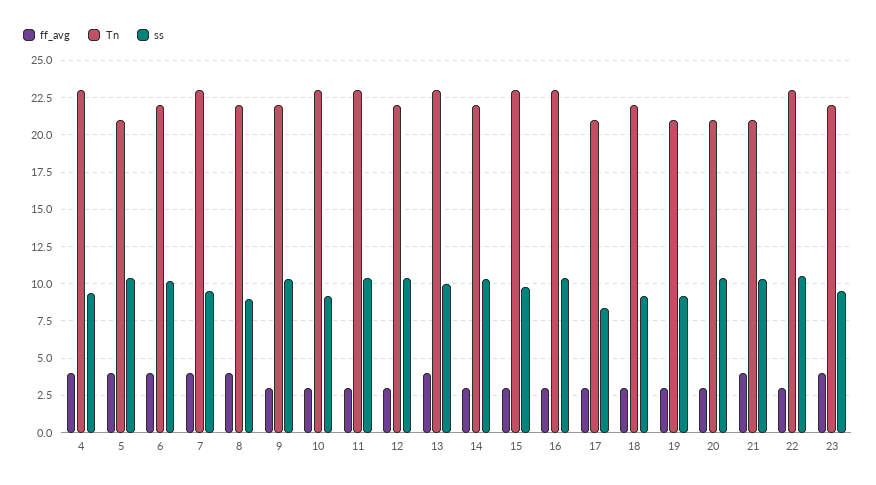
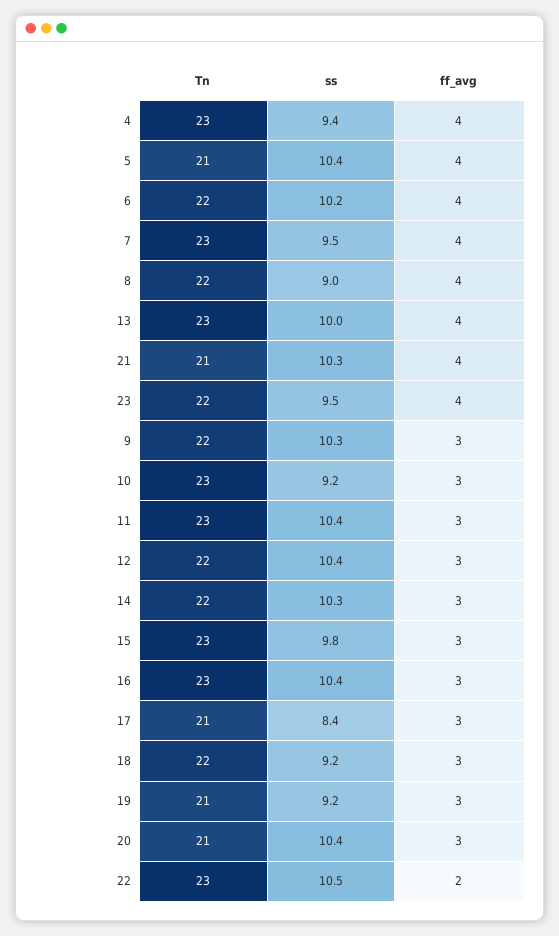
ff_avg, 22: 3 -> 2

